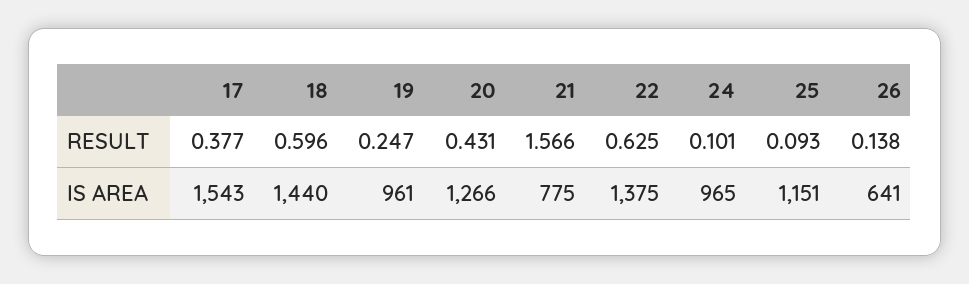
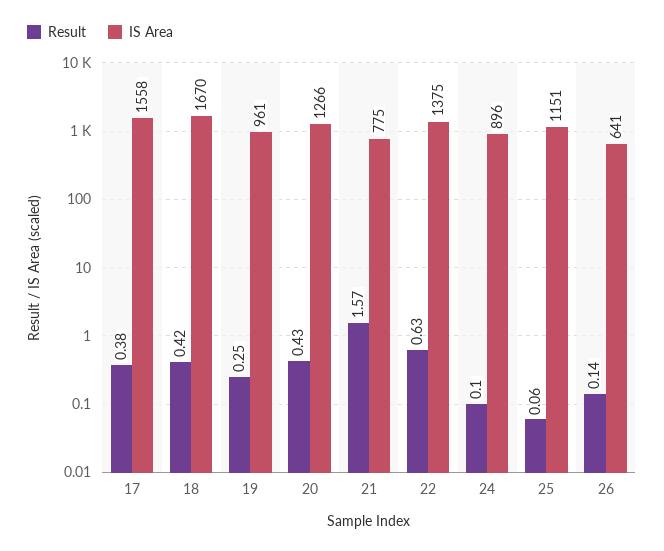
RESULT, 18: 0.596 -> 0.42
RESULT, 25: 0.093 -> 0.06
IS AREA, 17: 1543 -> 1558
IS AREA, 18: 1440 -> 1670
IS AREA, 24: 965 -> 896

